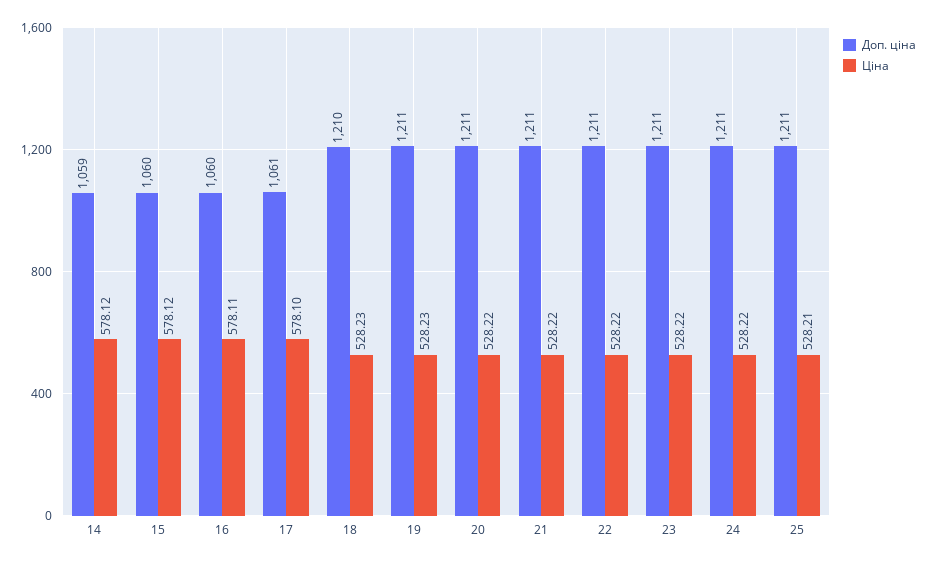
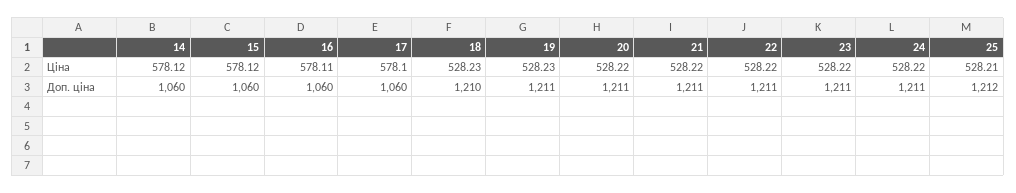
Доп. ціна, 14: 1059 -> 1060
Доп. ціна, 17: 1061 -> 1060
Доп. ціна, 25: 1211 -> 1212

